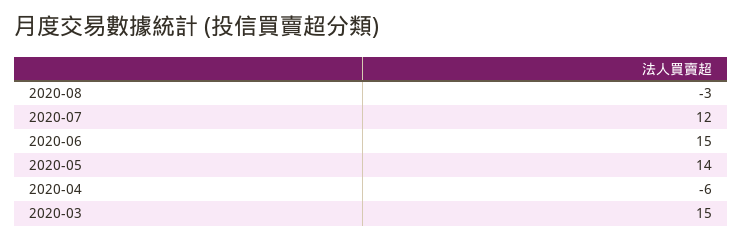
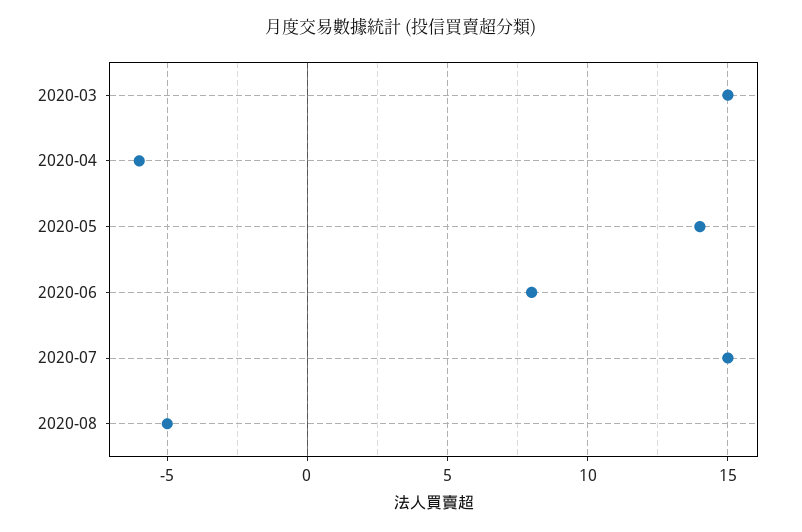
2020-08: -3 -> -5
2020-07: 12 -> 15
2020-06: 15 -> 8

